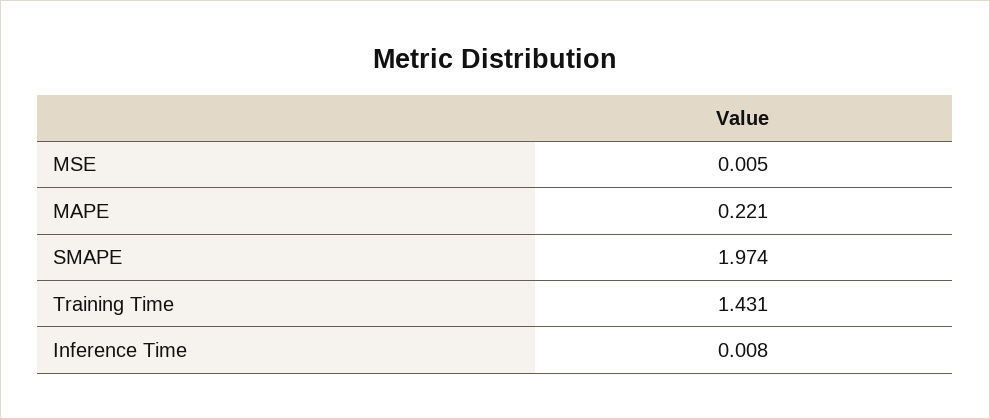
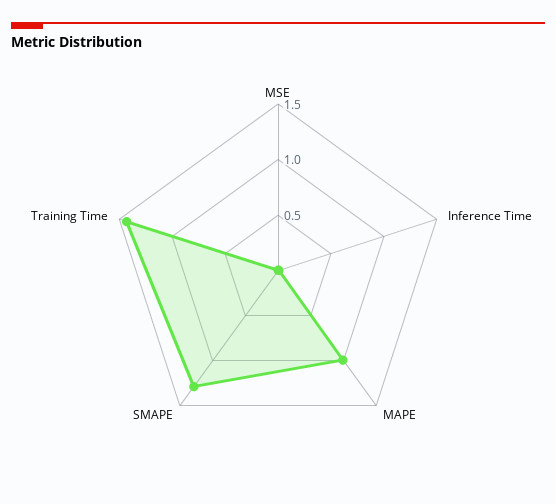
MAPE: 0.221 -> 1
SMAPE: 1.974 -> 1.3

